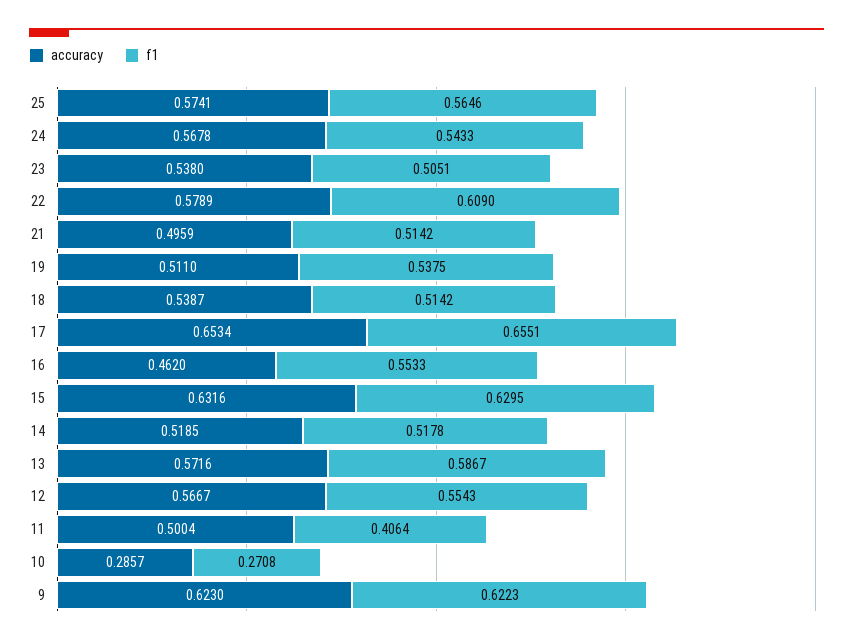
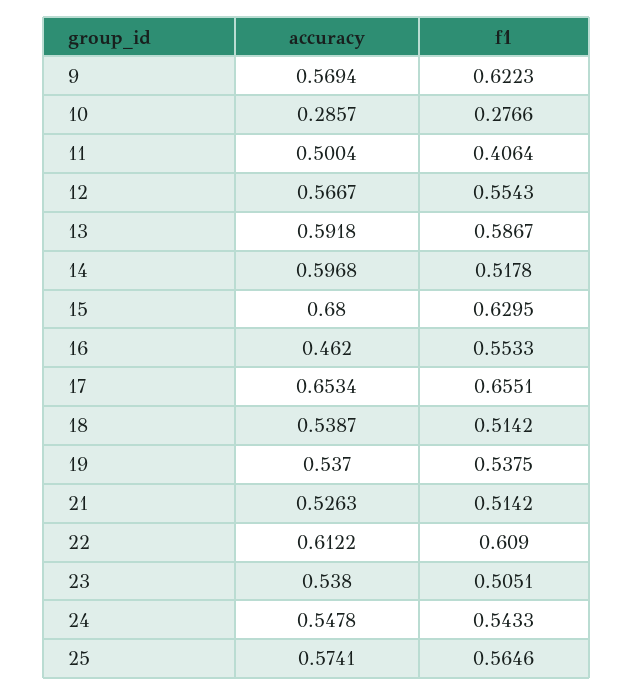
accuracy, 24: 0.5678 -> 0.5478
accuracy, 22: 0.5789 -> 0.6122
accuracy, 21: 0.4959 -> 0.5263
accuracy, 19: 0.511 -> 0.537
accuracy, 15: 0.6316 -> 0.68
accuracy, 14: 0.5185 -> 0.5968
accuracy, 13: 0.5716 -> 0.5918
f1, 10: 0.2708 -> 0.2766
accuracy, 9: 0.623 -> 0.5694

